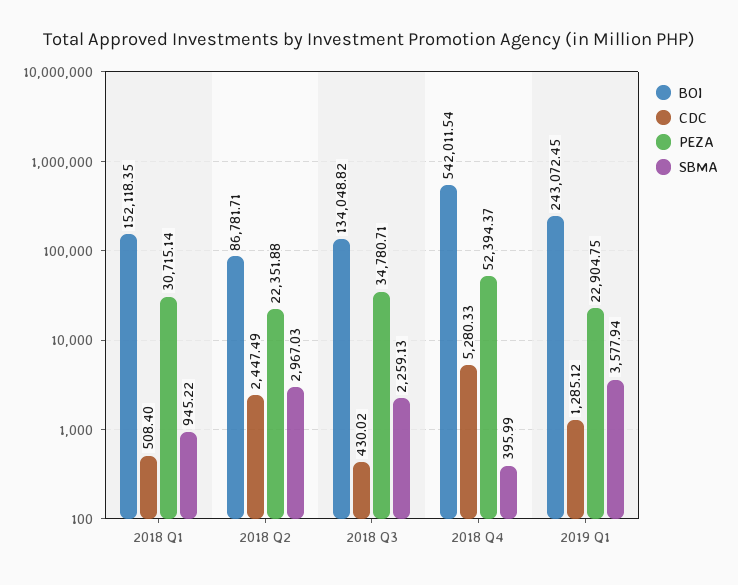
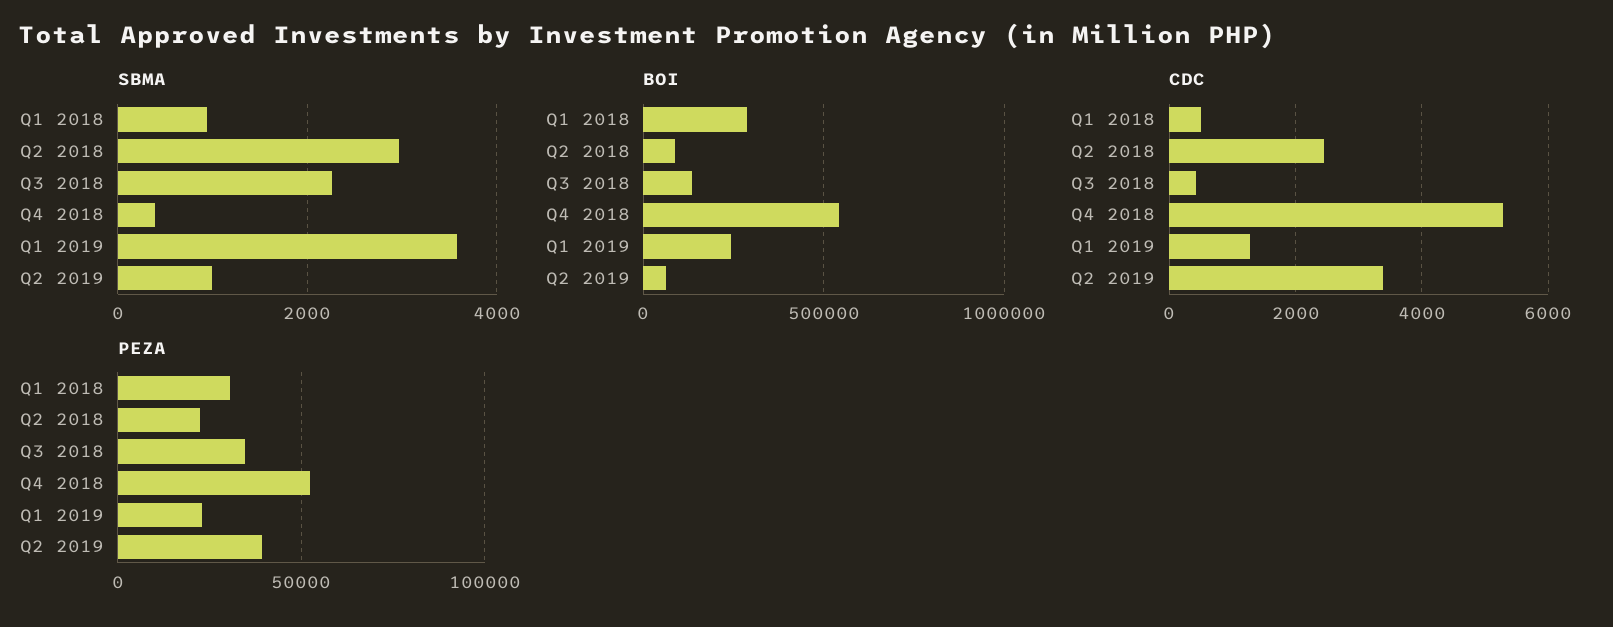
BOI, 2018 Q1: 152118.35 -> 300000
SBMA, Q2 2019: none -> 1000
BOI, Q2 2019: none -> 50000
CDC, Q2 2019: none -> 3400
PEZA, Q2 2019: none -> 40000

